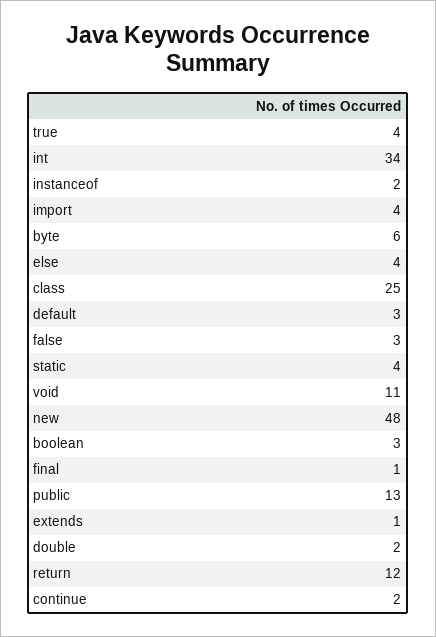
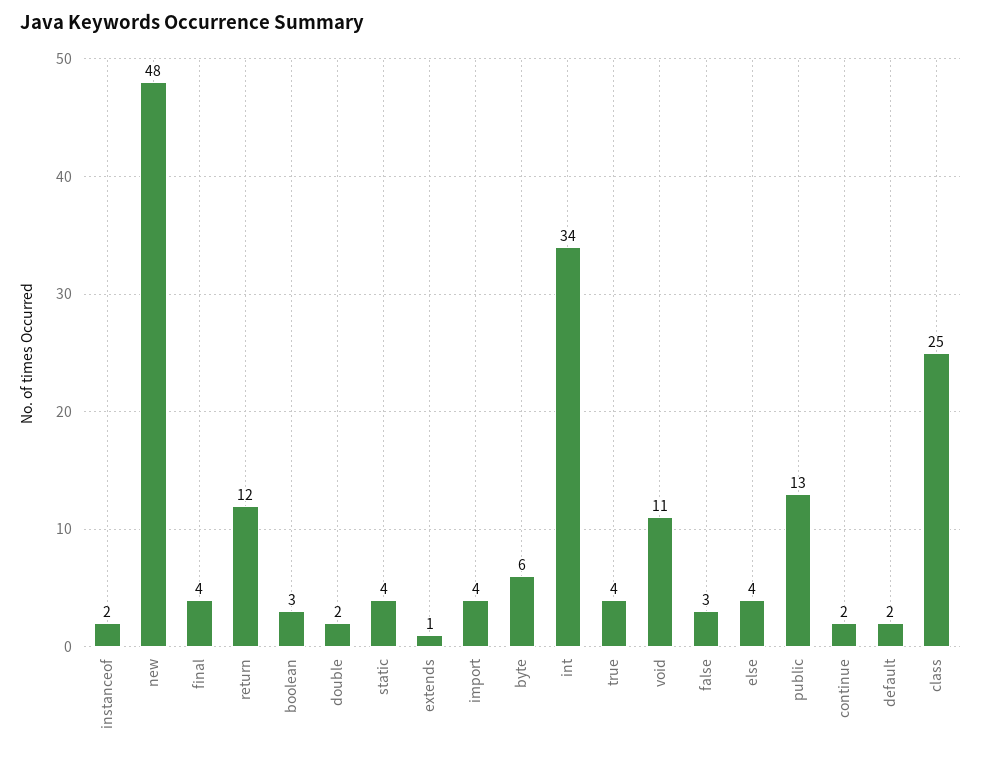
default: 3 -> 2
final: 1 -> 4

